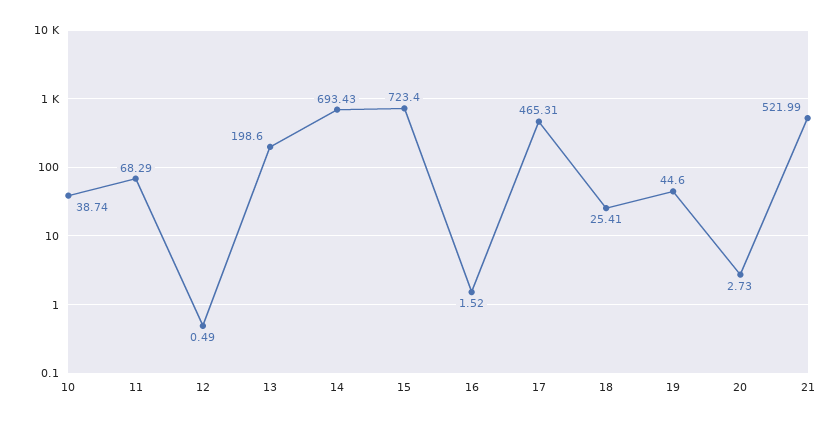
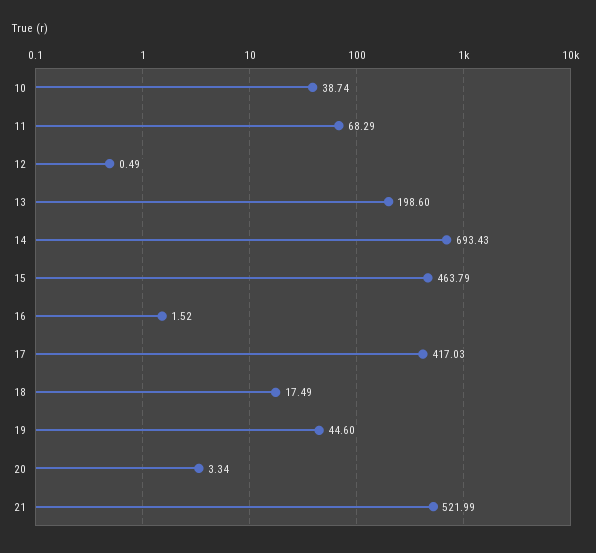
15: 723.4 -> 463.79
17: 465.31 -> 417.03
18: 25.41 -> 17.49
20: 2.73 -> 3.34

